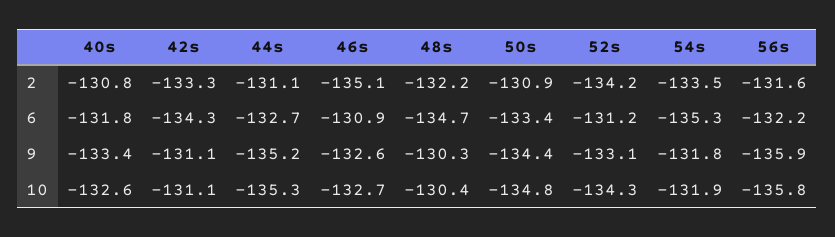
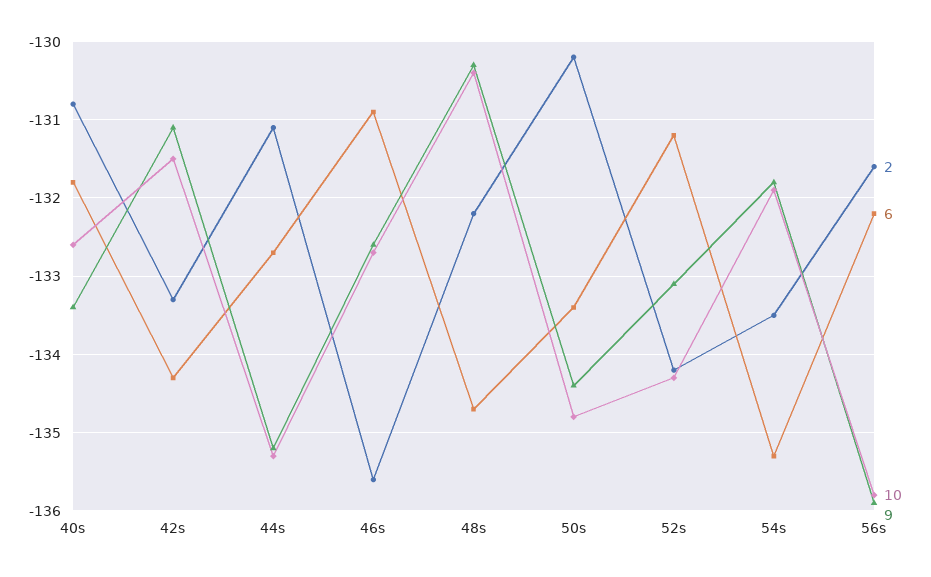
2, 46s: -135.1 -> -135.6
2, 50s: -130.9 -> -130.2
10, 42s: -131.1 -> -131.5

